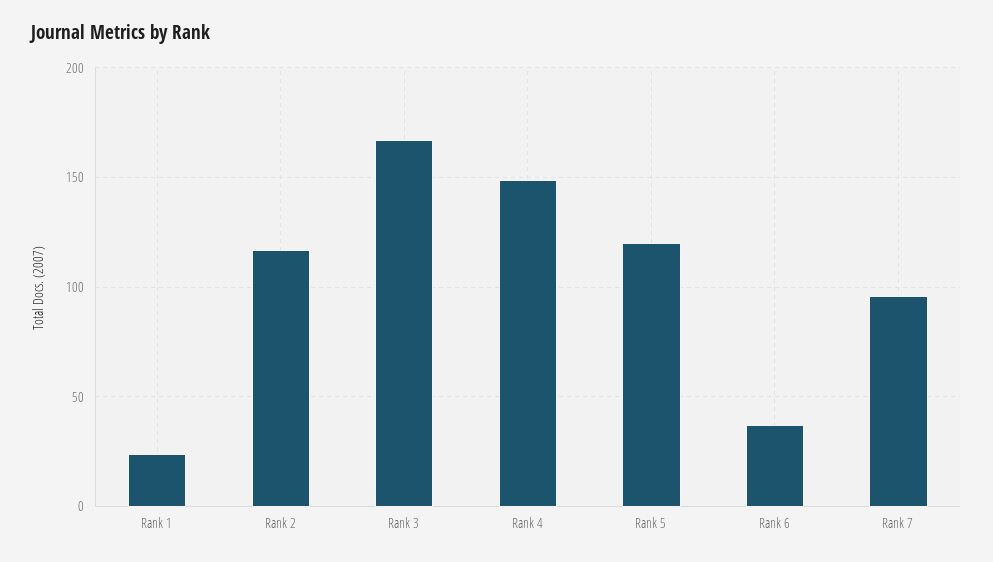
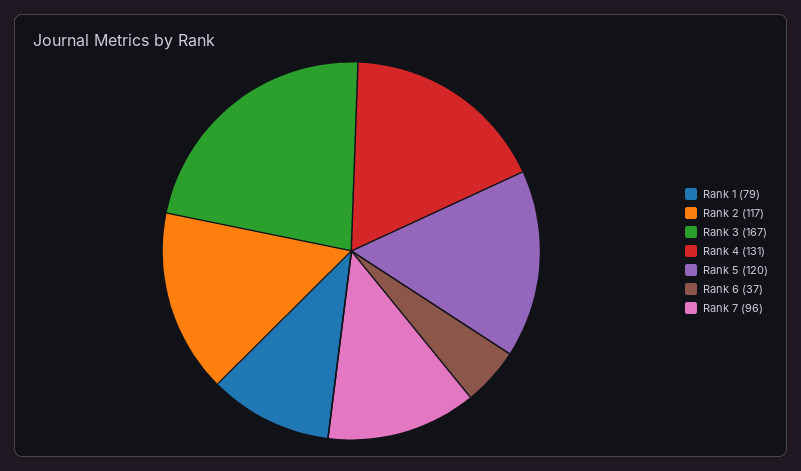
Rank 1: 25 -> 79
Rank 4: 150 -> 131

